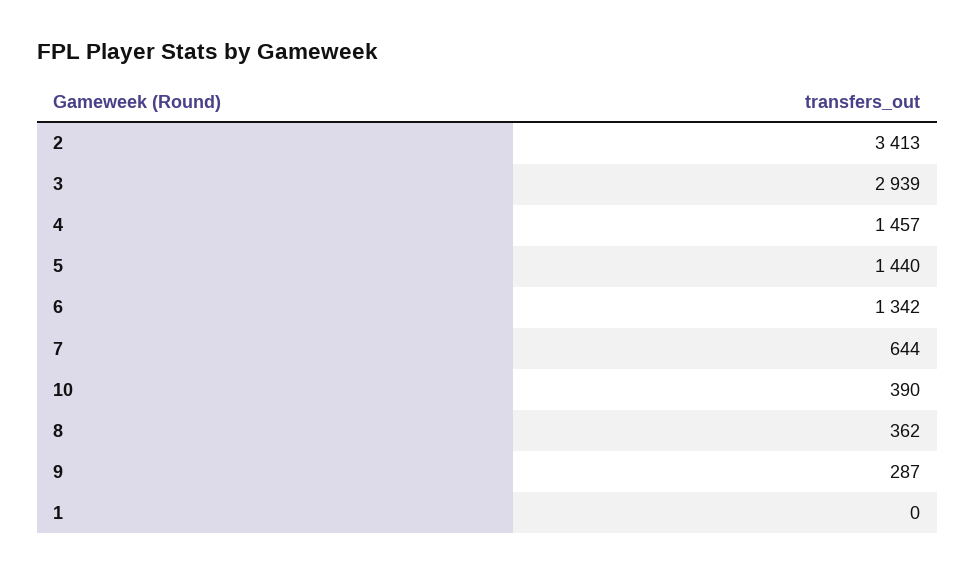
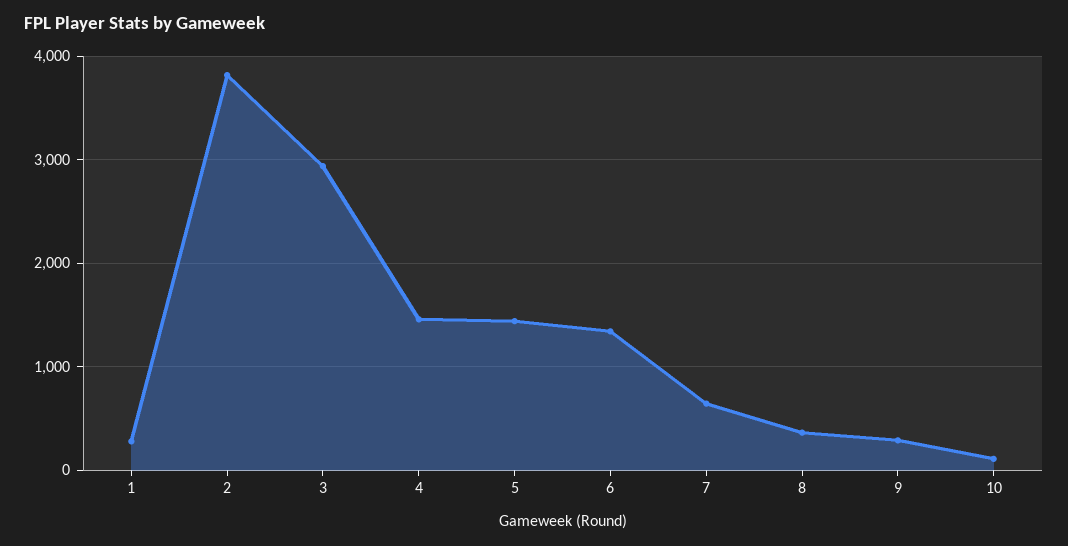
2: 3413 -> 3800
10: 390 -> 100
1: 0 -> 300

